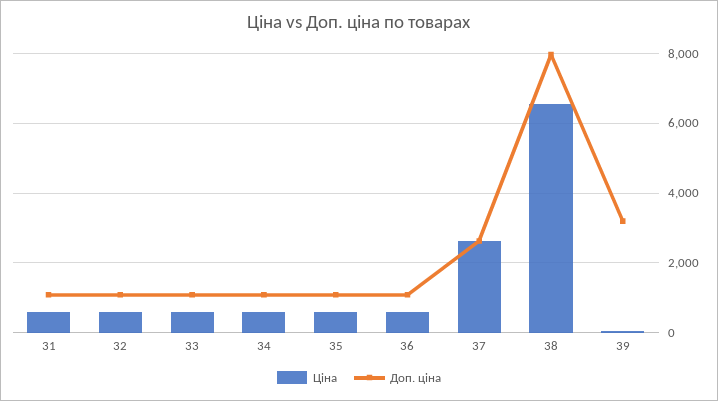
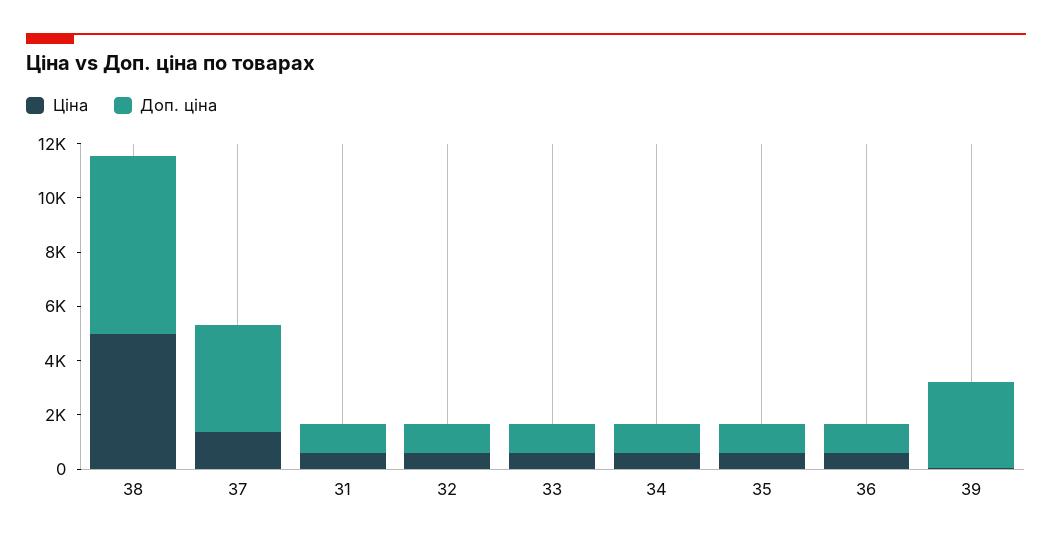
Ціна, 37: 2600 -> 1500
Доп. ціна, 37: 2600 -> 4000
Ціна, 38: 6600 -> 5000
Доп. ціна, 38: 8000 -> 6500

